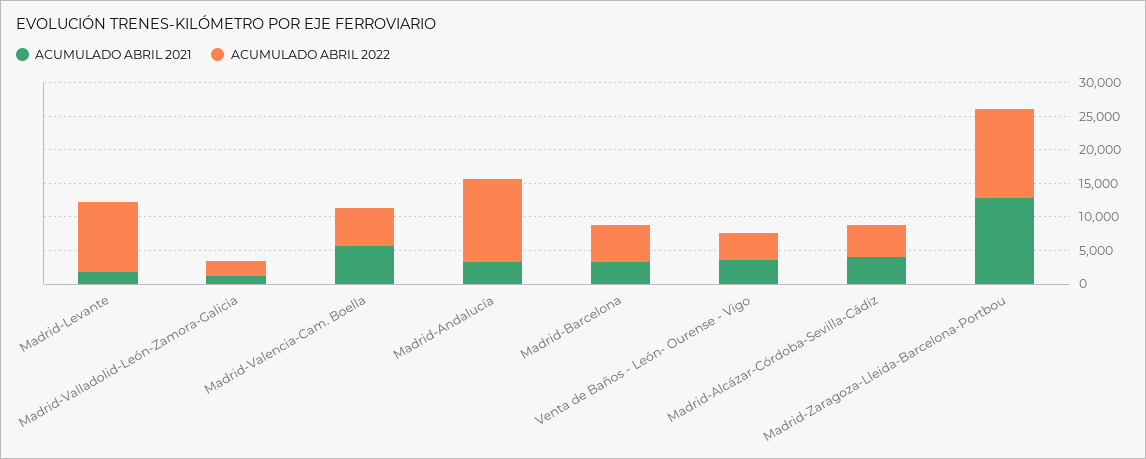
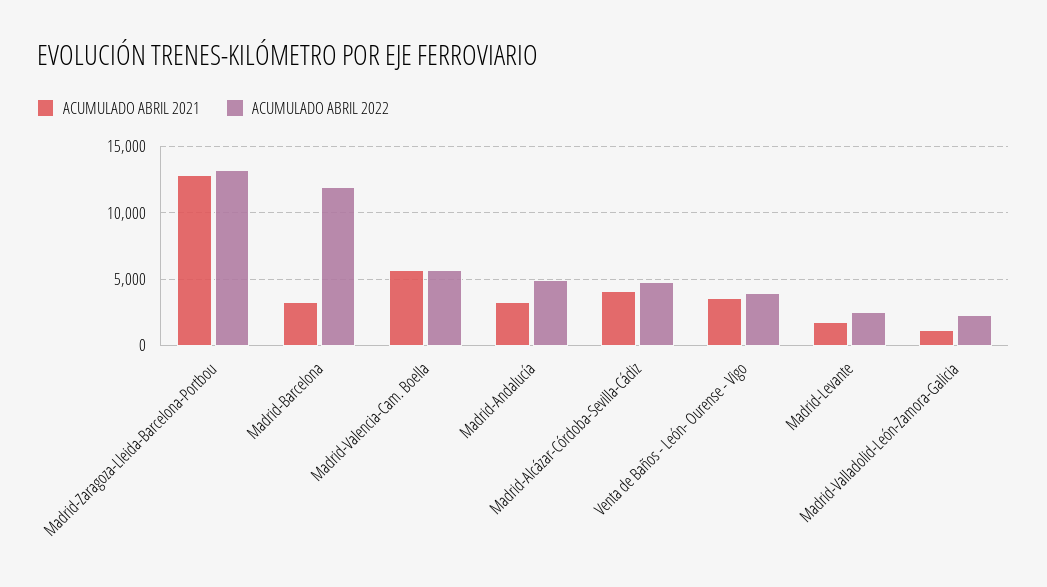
ACUMULADO ABRIL 2022, Madrid-Levante: 10000 -> 2500
ACUMULADO ABRIL 2022, Madrid-Andalucía: 12500 -> 5000
ACUMULADO ABRIL 2022, Madrid-Barcelona: 5000 -> 12000

